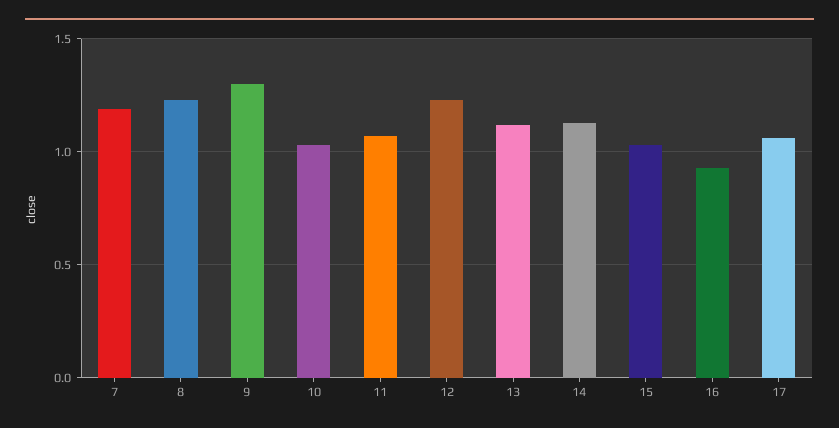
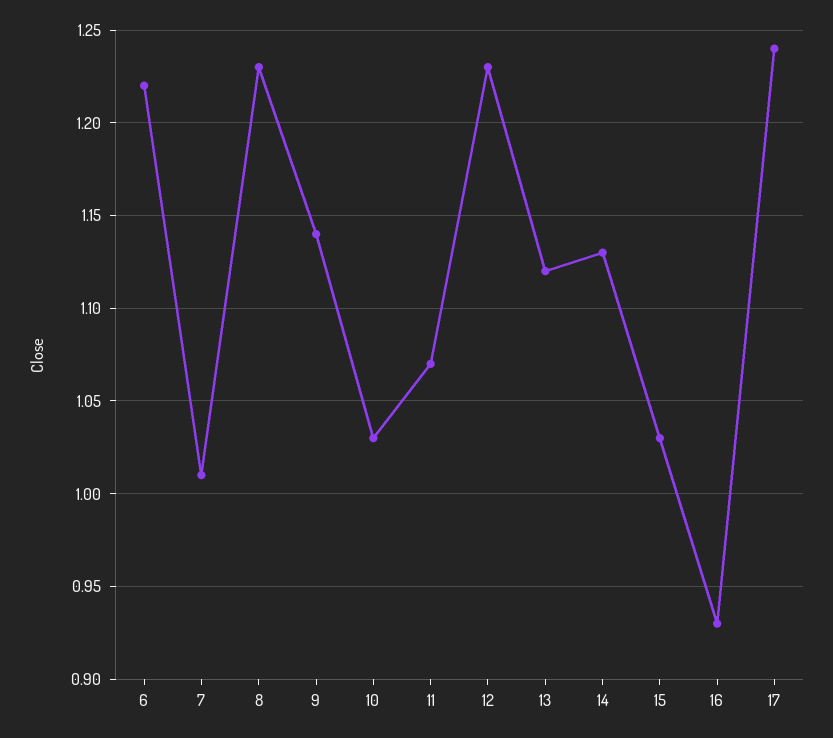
7: 1.2 -> 1.01
9: 1.3 -> 1.14
17: 1.05 -> 1.24
6: none -> 1.22

